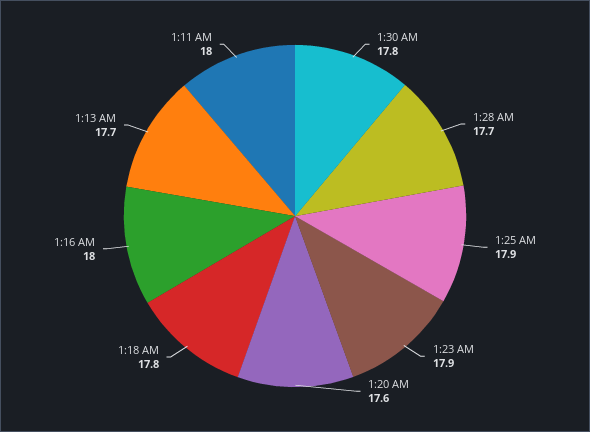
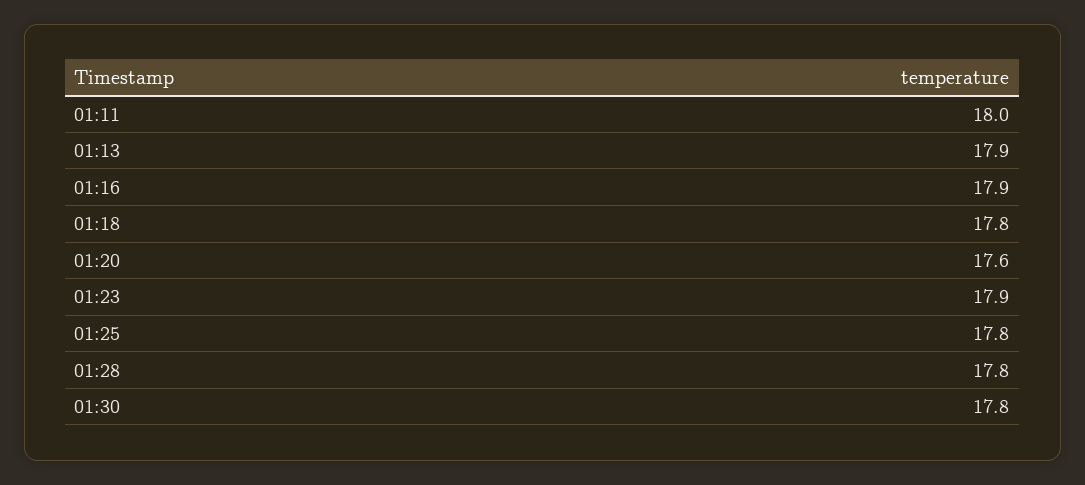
1:28 AM: 17.7 -> 17.8
1:25 AM: 17.9 -> 17.8
1:16 AM: 18 -> 17.9
1:13 AM: 17.7 -> 17.9

